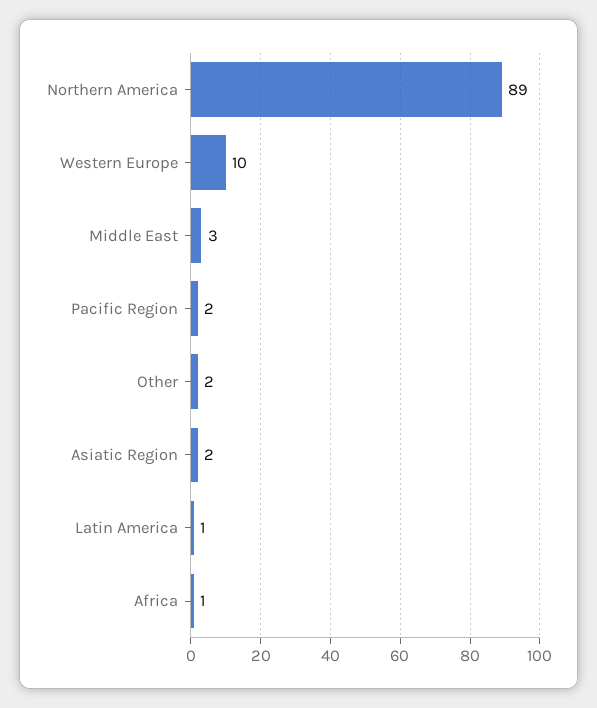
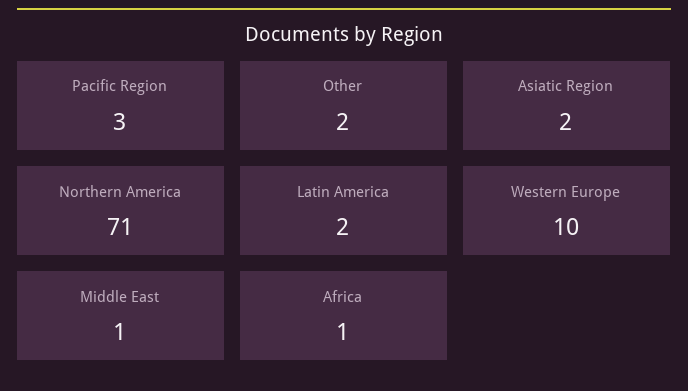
Northern America: 89 -> 71
Middle East: 3 -> 1
Pacific Region: 2 -> 3
Latin America: 1 -> 2

